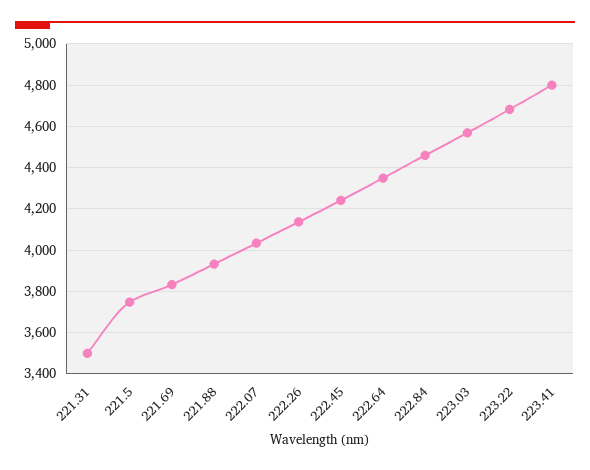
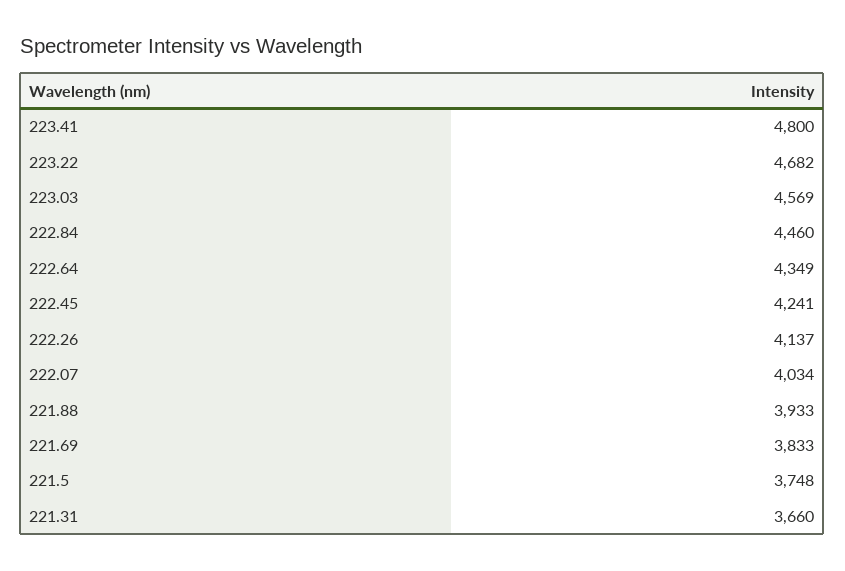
221.31: 3500 -> 3660

